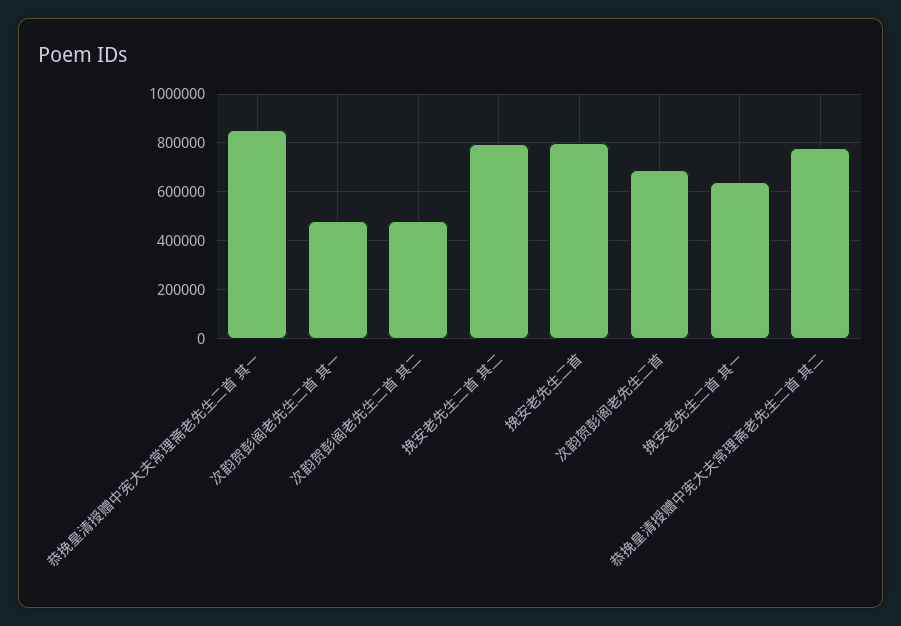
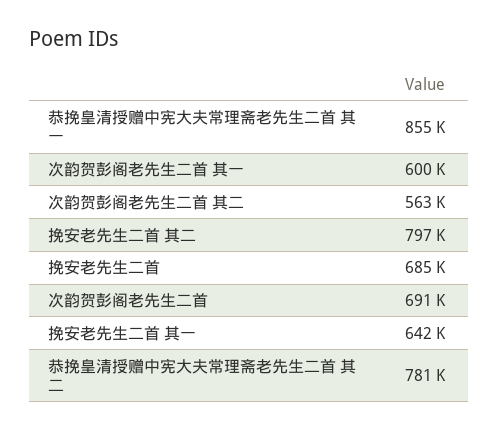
次韵贺彭阁老先生二首 其一: 475000 -> 600000
次韵贺彭阁老先生二首 其二: 475000 -> 563000
挽安老先生二首: 800000 -> 685000

